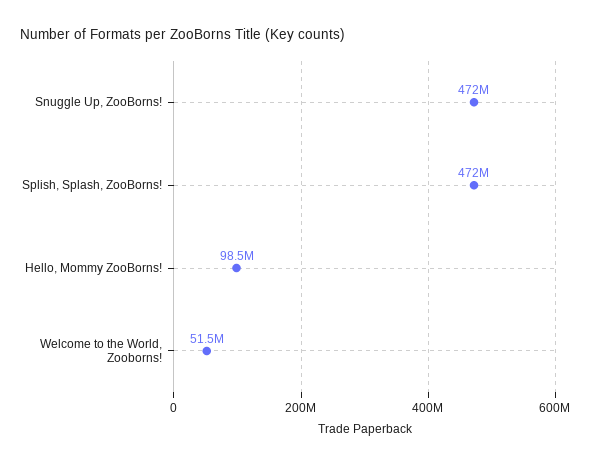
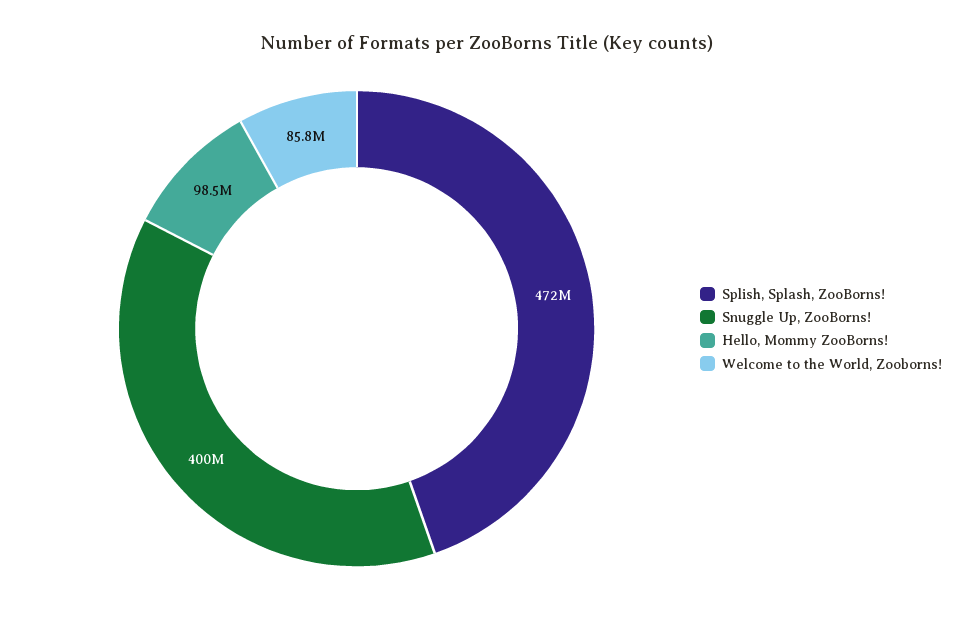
Snuggle Up, ZooBorns!: 472000000 -> 400000000
Welcome to the World, Zooborns!: 51500000 -> 85800000

